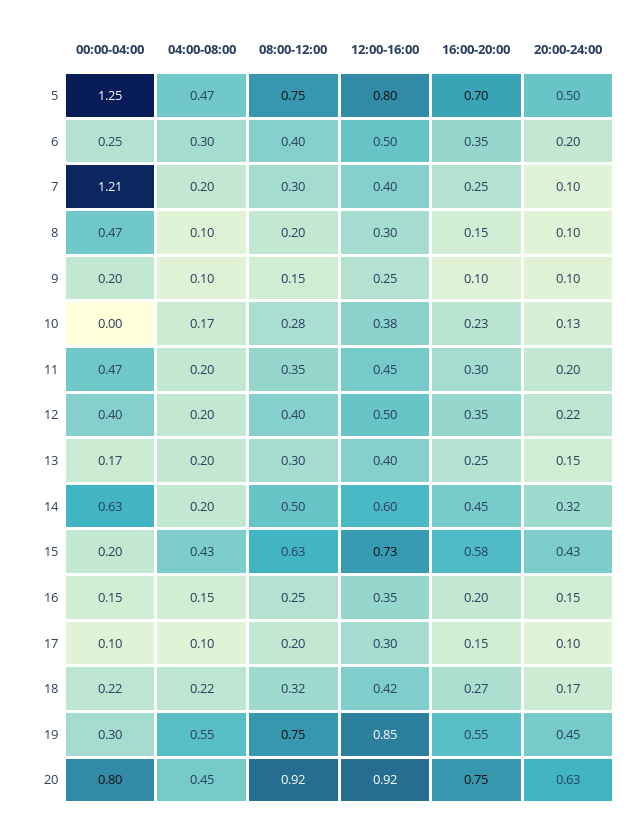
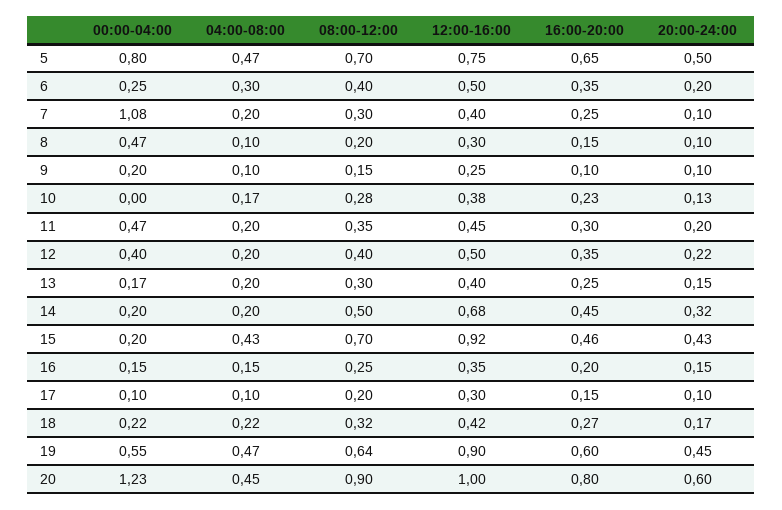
00:00-04:00, 5: 1.25 -> 0.8
08:00-12:00, 5: 0.75 -> 0.7
12:00-16:00, 5: 0.8 -> 0.75
16:00-20:00, 5: 0.7 -> 0.65
00:00-04:00, 7: 1.21 -> 1.08
00:00-04:00, 14: 0.63 -> 0.2
12:00-16:00, 14: 0.6 -> 0.68
08:00-12:00, 15: 0.63 -> 0.7
12:00-16:00, 15: 0.73 -> 0.92
16:00-20:00, 15: 0.58 -> 0.46
00:00-04:00, 19: 0.3 -> 0.55
04:00-08:00, 19: 0.55 -> 0.47
08:00-12:00, 19: 0.75 -> 0.64
12:00-16:00, 19: 0.85 -> 0.9
16:00-20:00, 19: 0.55 -> 0.6
00:00-04:00, 20: 0.8 -> 1.23
08:00-12:00, 20: 0.92 -> 0.9
12:00-16:00, 20: 0.92 -> 1
16:00-20:00, 20: 0.75 -> 0.8
20:00-24:00, 20: 0.63 -> 0.6

